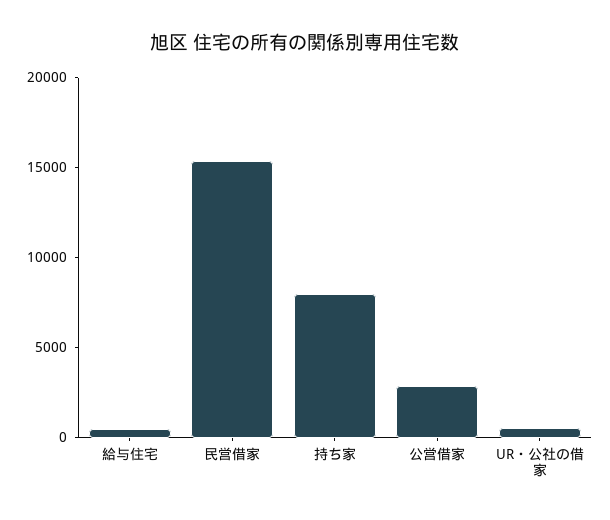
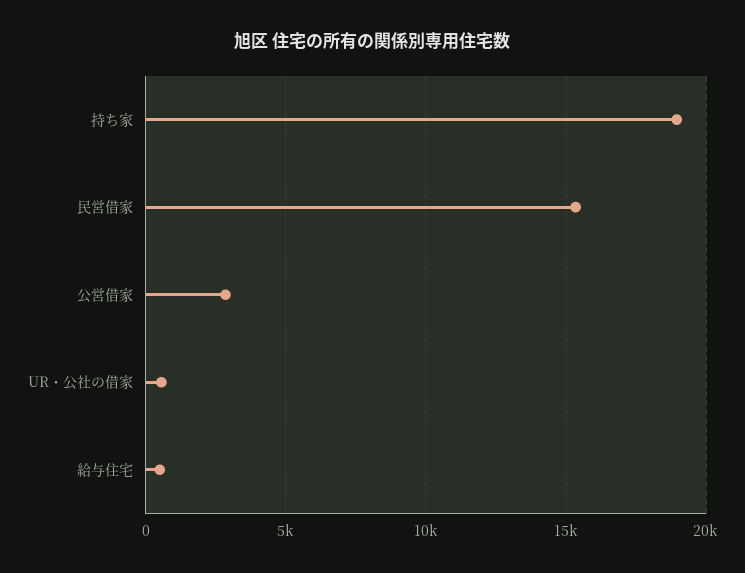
持ち家: 8000 -> 19000

